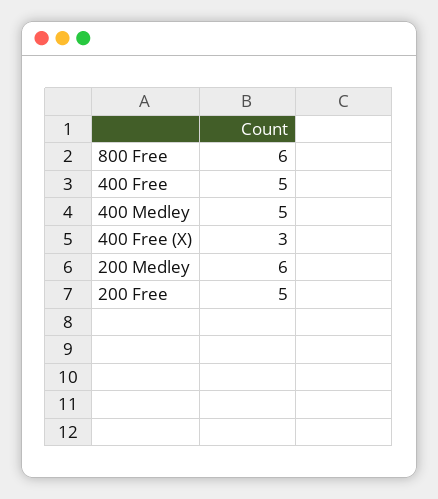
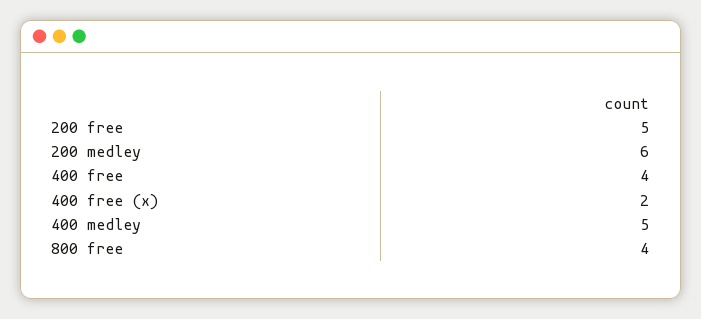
800 Free: 6 -> 4
400 Free: 5 -> 4
400 Free (X): 3 -> 2

